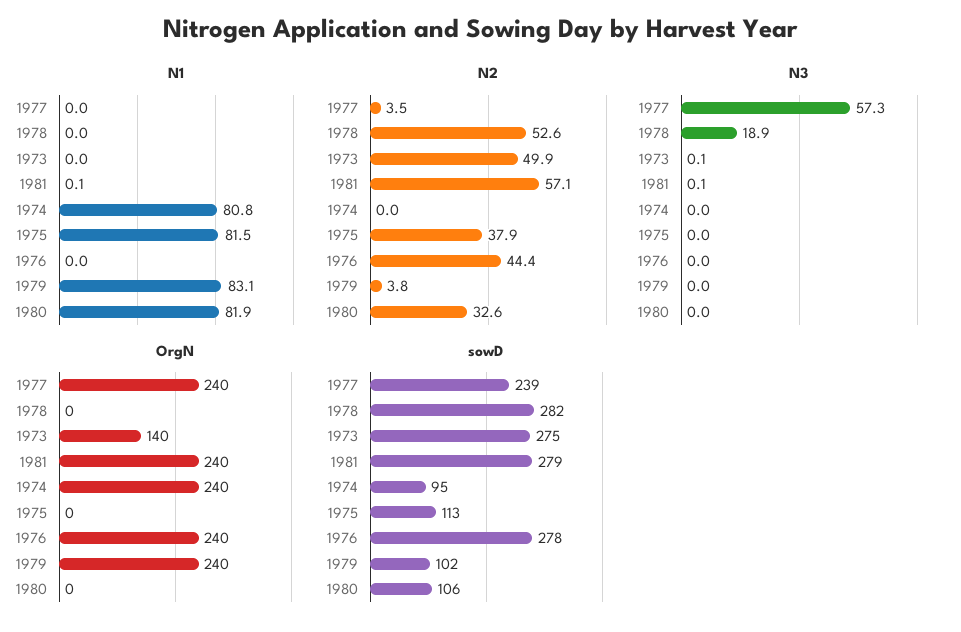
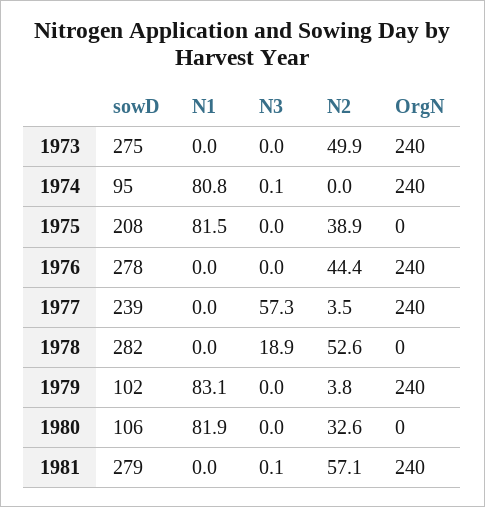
N1, 1981: 0.1 -> 0
N2, 1975: 37.9 -> 38.9
N3, 1973: 0.1 -> 0
N3, 1974: 0 -> 0.1
OrgN, 1973: 140 -> 240
sowD, 1975: 113 -> 208

